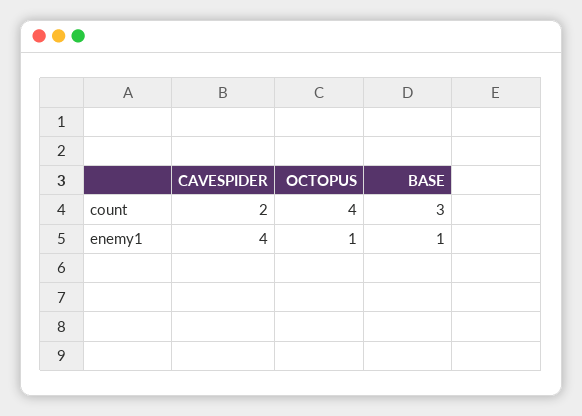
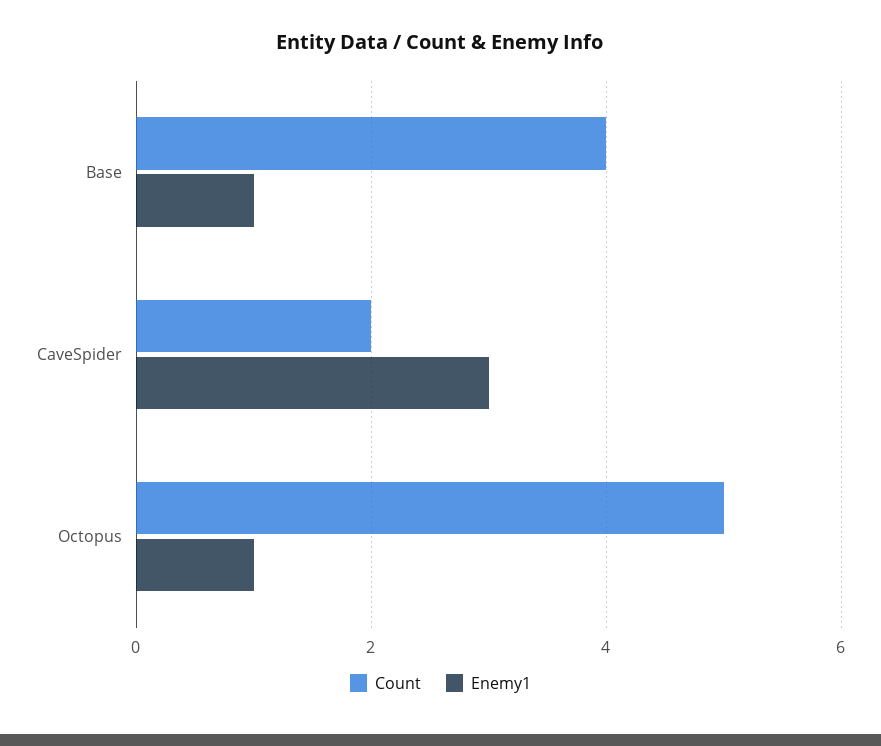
count, OCTOPUS: 4 -> 5
count, BASE: 3 -> 4
enemy1, CAVESPIDER: 4 -> 3

